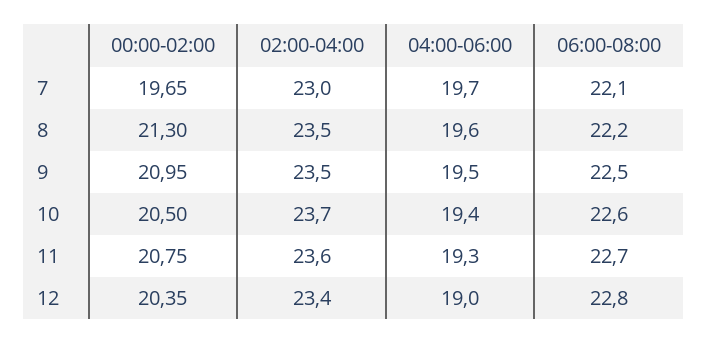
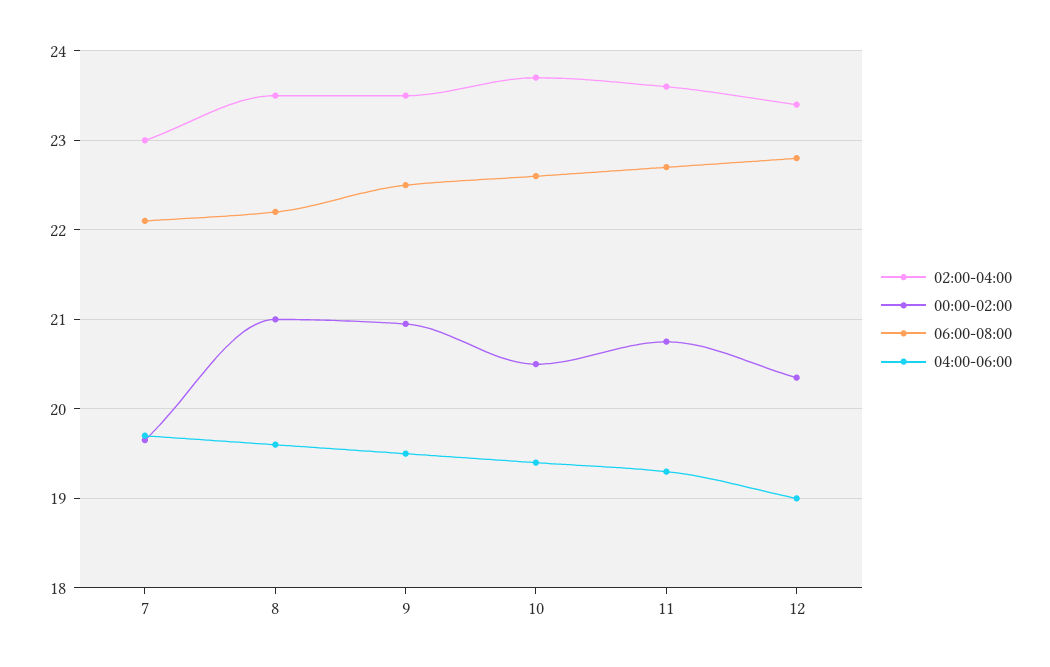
00:00-02:00, 8: 21.3 -> 21

